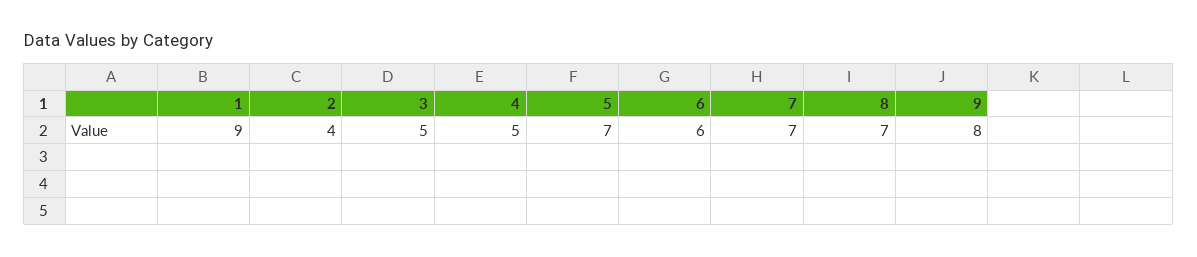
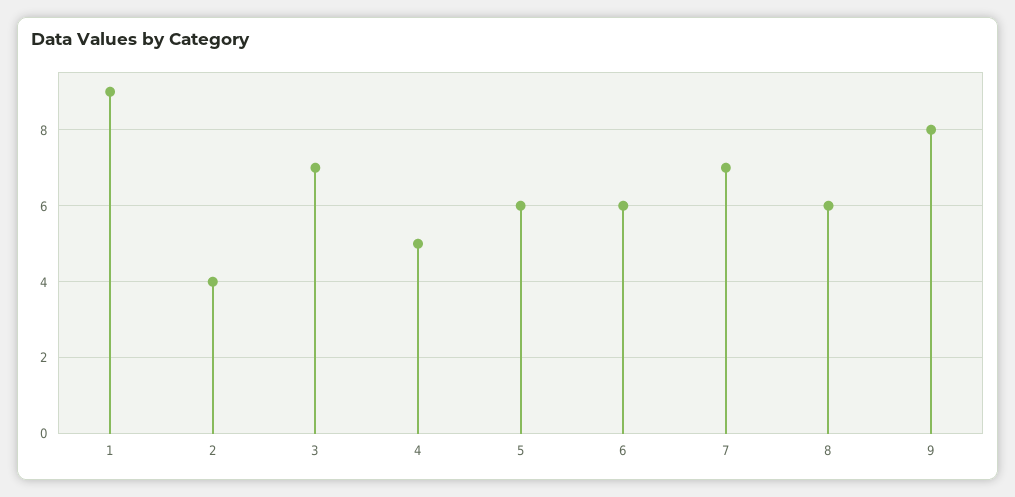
3: 5 -> 7
5: 7 -> 6
8: 7 -> 6

